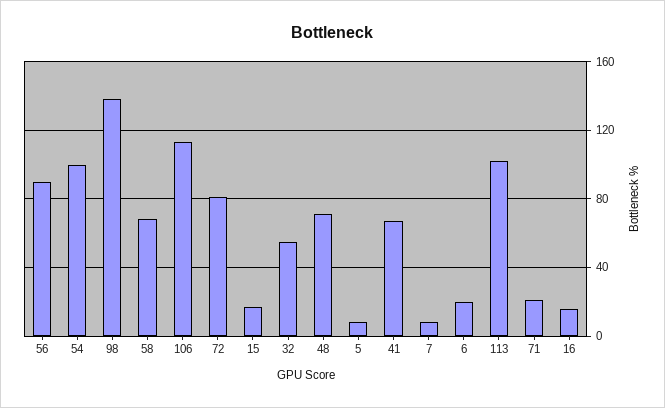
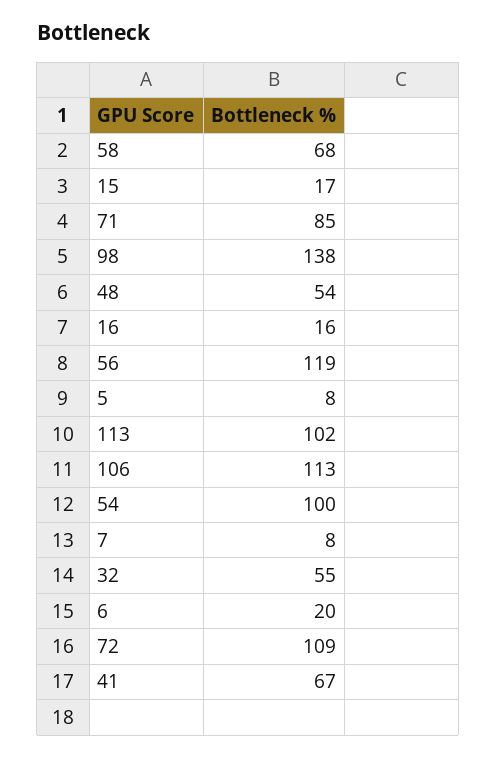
56: 90 -> 119
72: 80 -> 109
48: 70 -> 54
71: 20 -> 85

